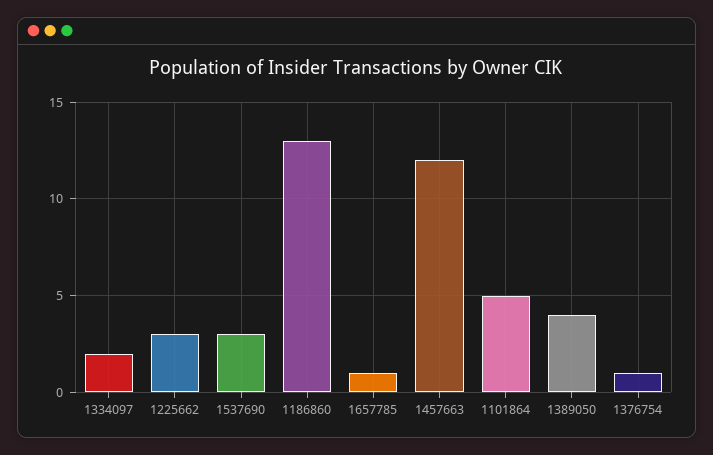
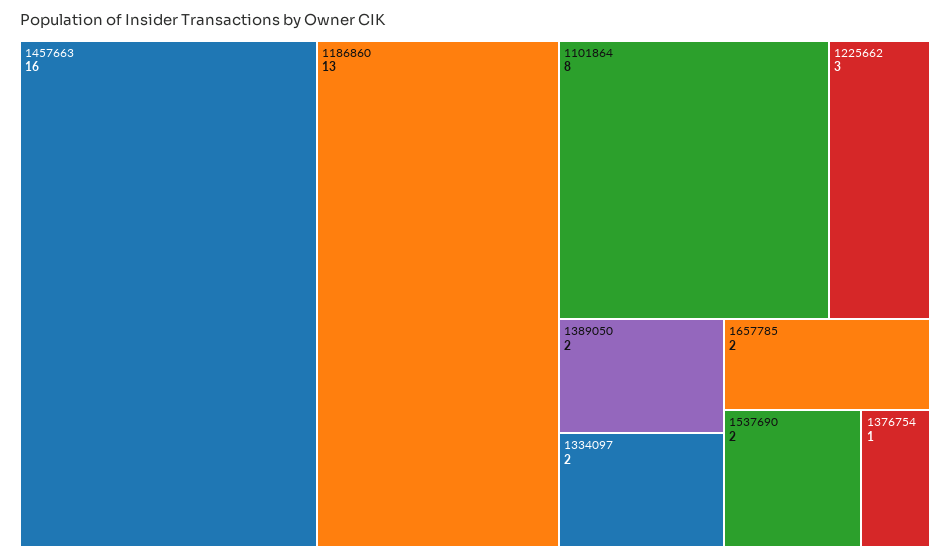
1537690: 3 -> 2
1657785: 1 -> 2
1457663: 12 -> 16
1101864: 5 -> 8
1389050: 4 -> 2

